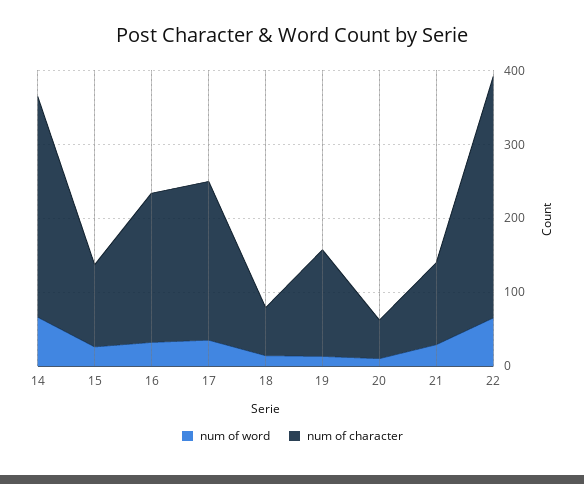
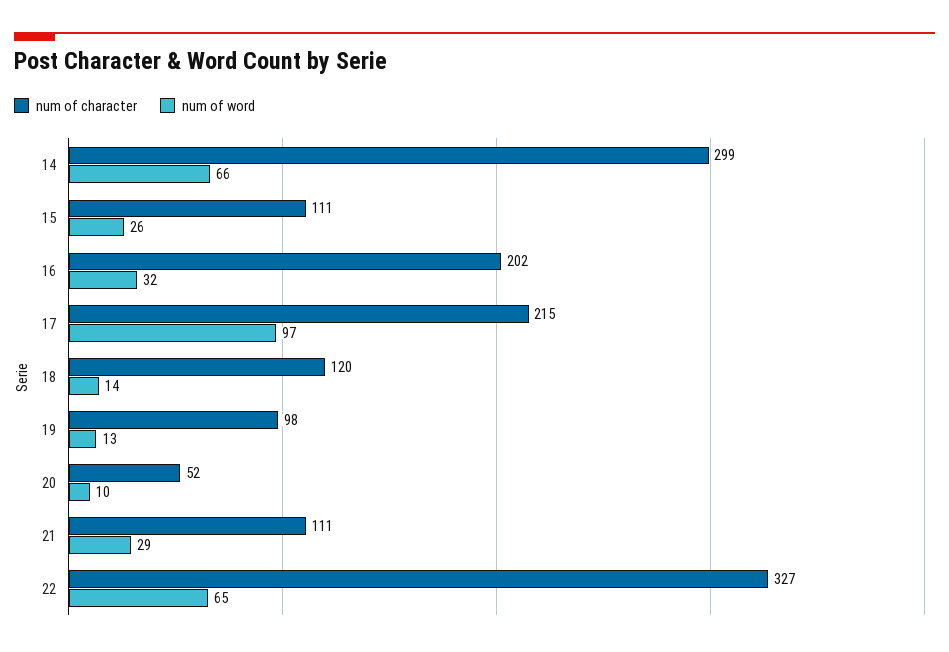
num of word, 17: 40 -> 97
num of character, 18: 60 -> 120
num of character, 19: 140 -> 98

